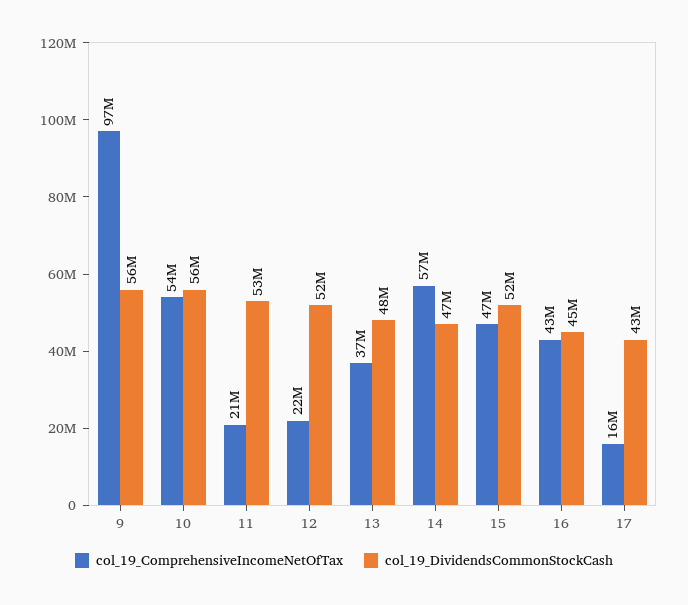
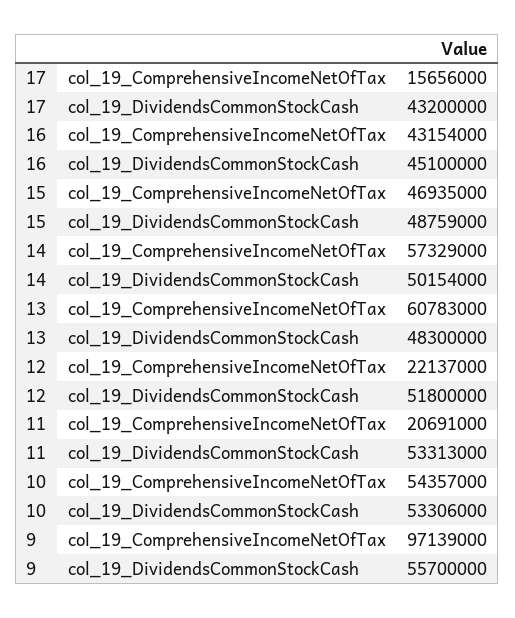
col_19_DividendsCommonStockCash, 10: 56000000 -> 53306000
col_19_ComprehensiveIncomeNetOfTax, 13: 37000000 -> 60783000
col_19_DividendsCommonStockCash, 14: 47000000 -> 50154000
col_19_DividendsCommonStockCash, 15: 52000000 -> 48759000

